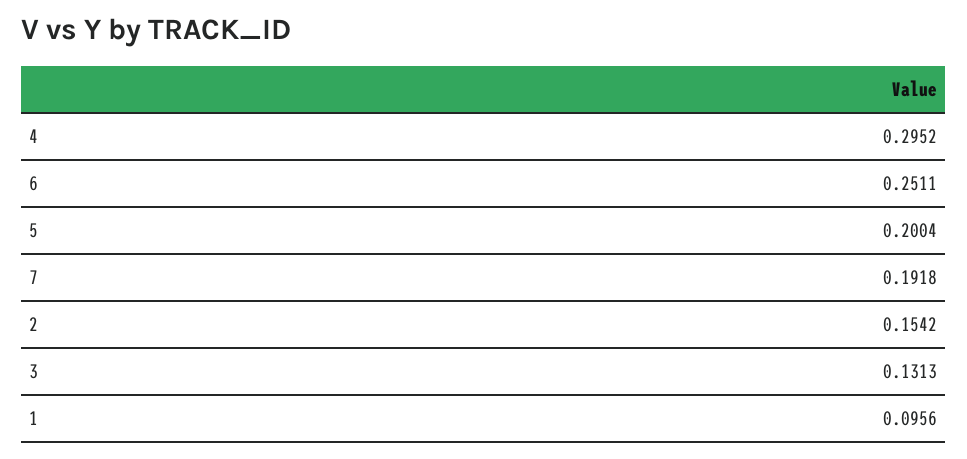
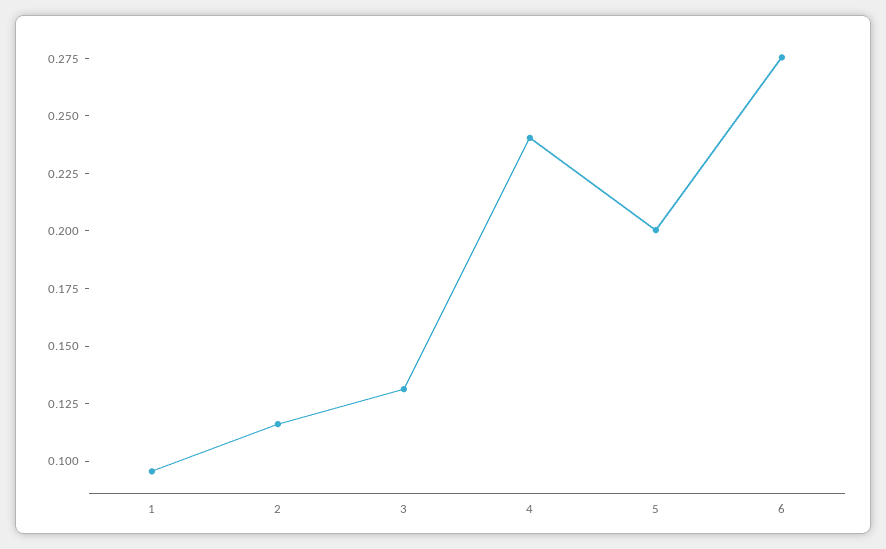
4: 0.2952 -> 0.24
6: 0.2511 -> 0.275
7: 0.1918 -> none
2: 0.1542 -> 0.115

